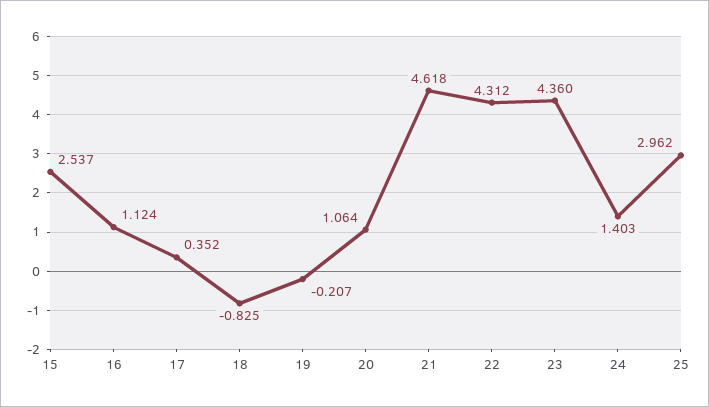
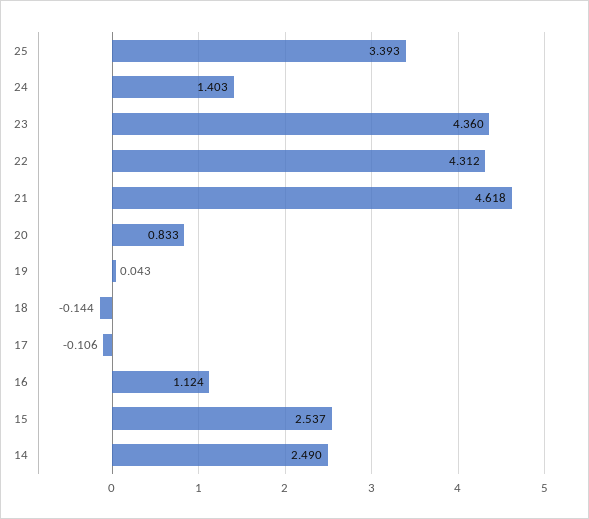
17: 0.352 -> -0.106
18: -0.825 -> -0.144
19: -0.207 -> 0.043
20: 1.064 -> 0.833
25: 2.962 -> 3.393
14: none -> 2.49

